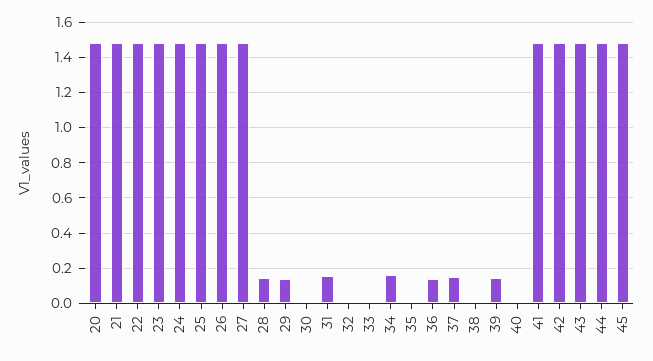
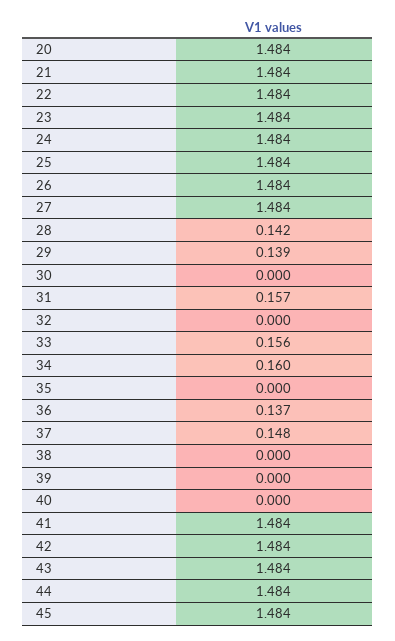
33: 0 -> 0.156
39: 0.15 -> 0

